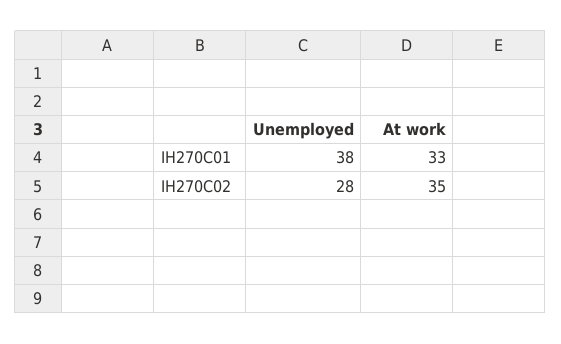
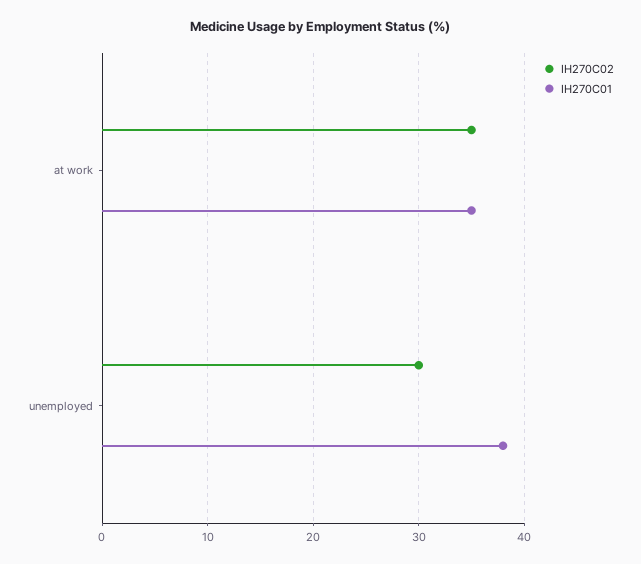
IH270C01, At work: 33 -> 35
IH270C02, Unemployed: 28 -> 30

